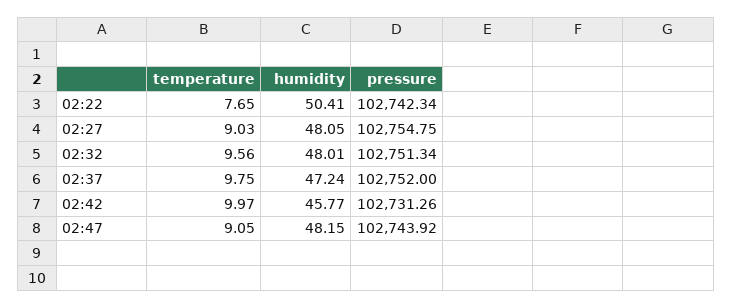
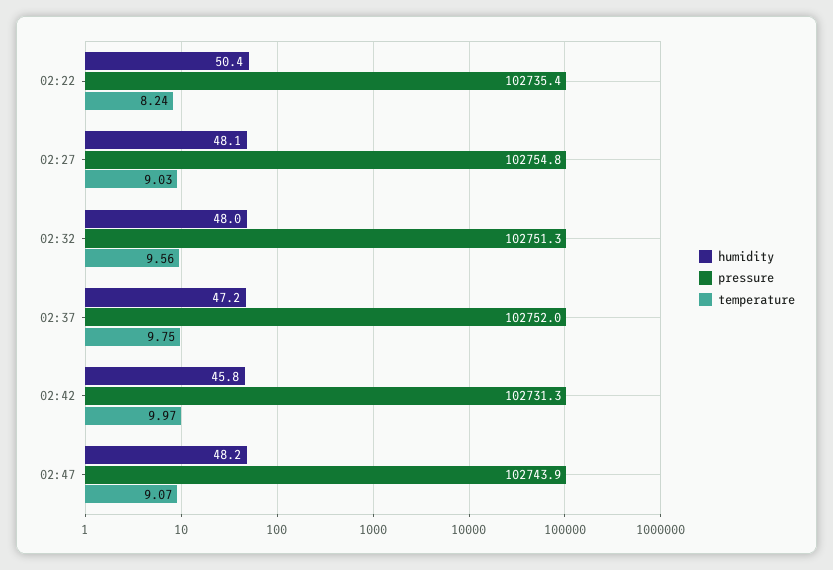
temperature, 02:22: 7.65 -> 8.24
pressure, 02:22: 102742.34 -> 102735.4
temperature, 02:47: 9.05 -> 9.07

